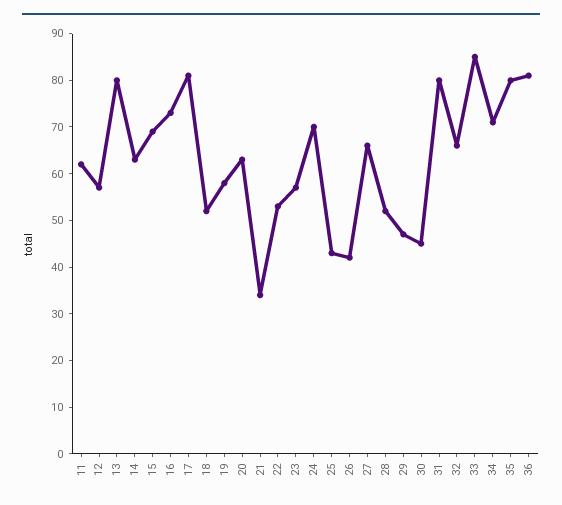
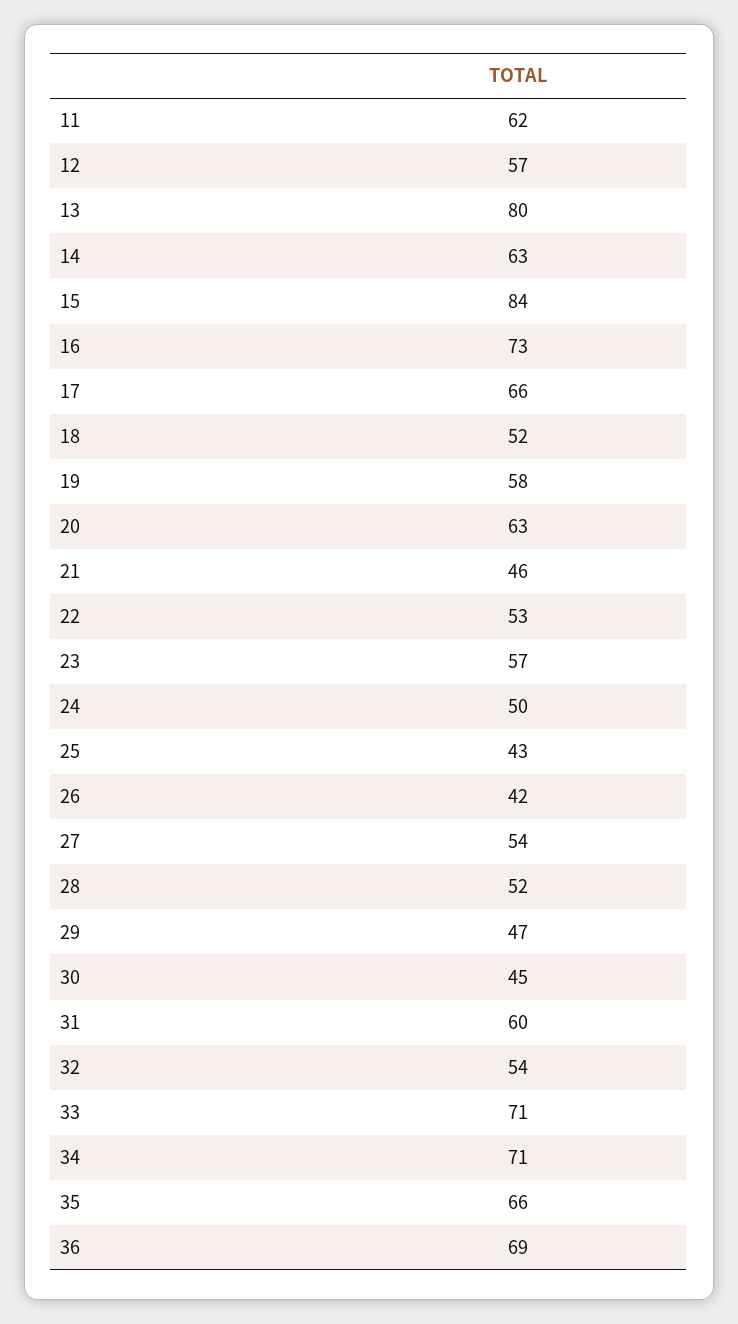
15: 70 -> 84
17: 80 -> 66
21: 35 -> 46
24: 70 -> 50
27: 65 -> 54
31: 80 -> 60
32: 65 -> 54
33: 85 -> 71
35: 80 -> 66
36: 80 -> 69

